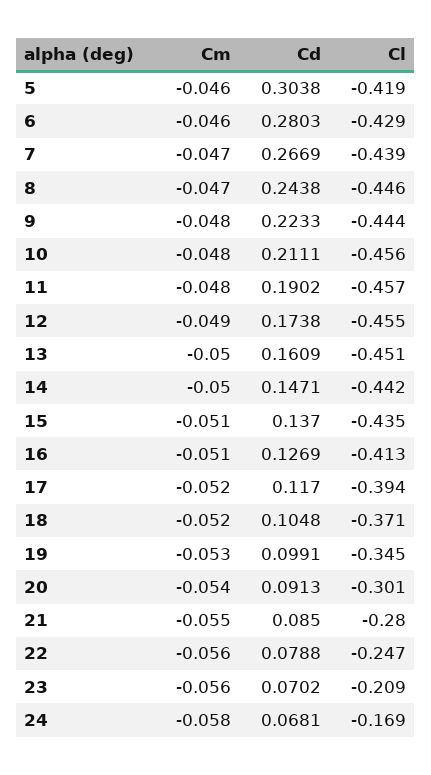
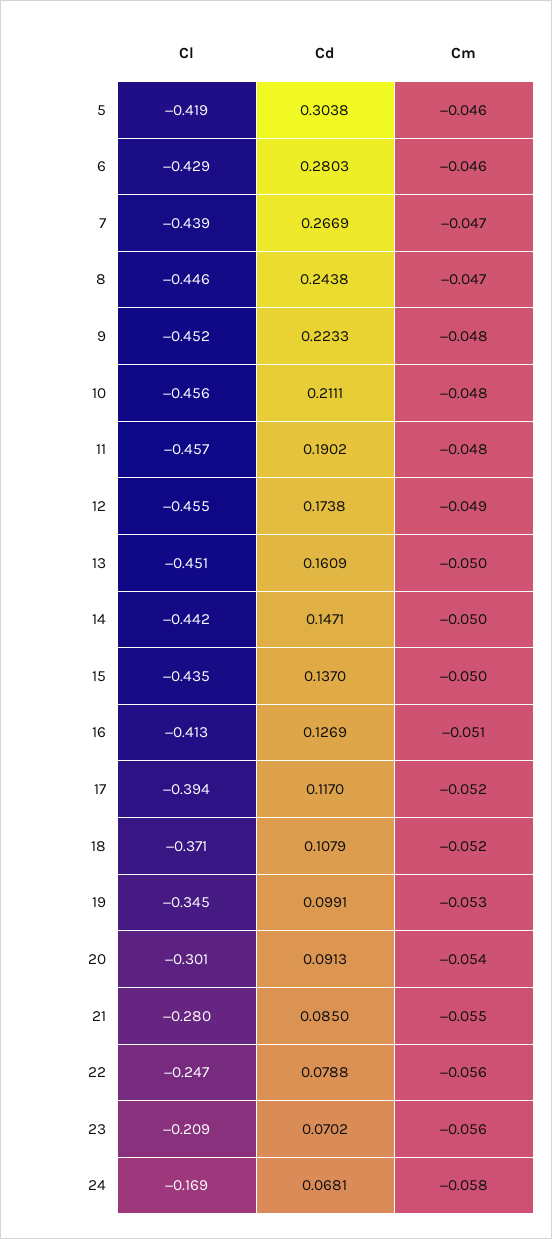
Cl, 9: -0.444 -> -0.452
Cm, 15: -0.051 -> -0.05
Cd, 18: 0.1048 -> 0.1079

